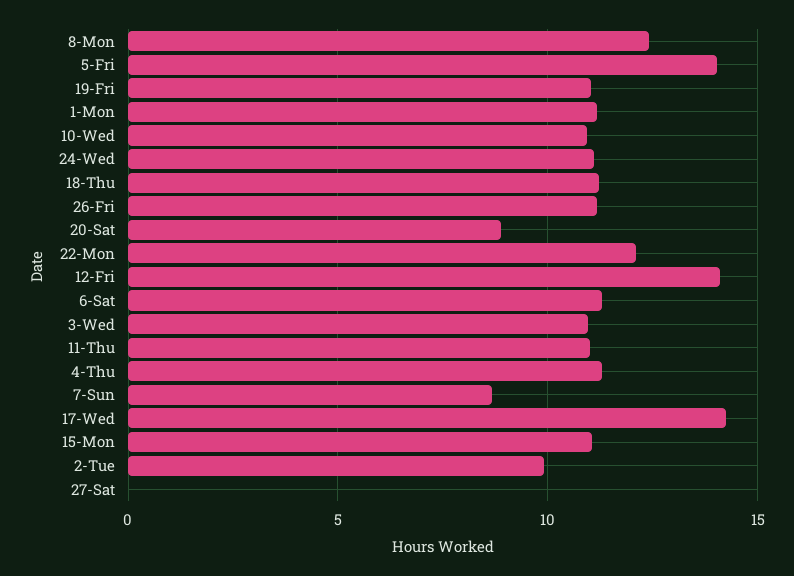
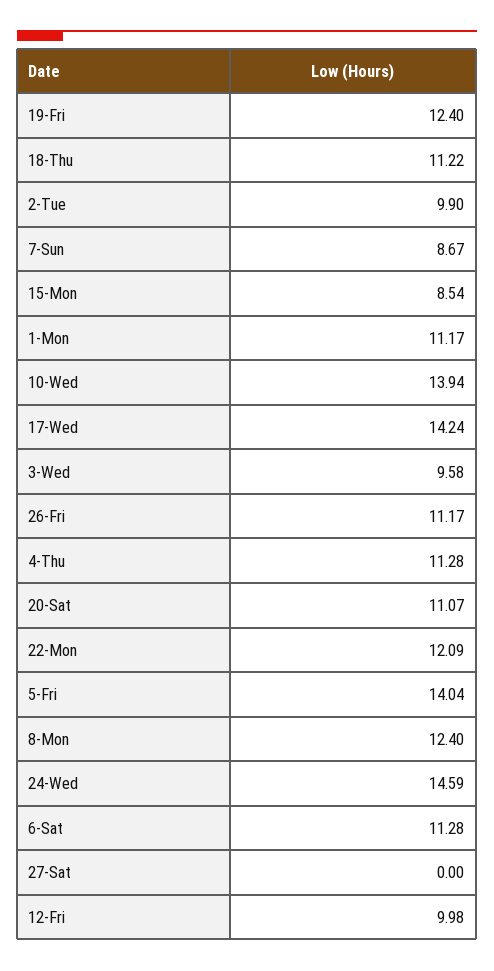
19-Fri: 11 -> 12.4
10-Wed: 11 -> 13.94
24-Wed: 11 -> 14.59
20-Sat: 9 -> 11.07
12-Fri: 14 -> 9.98
3-Wed: 11 -> 9.58
11-Thu: 11 -> none
15-Mon: 11 -> 8.54

